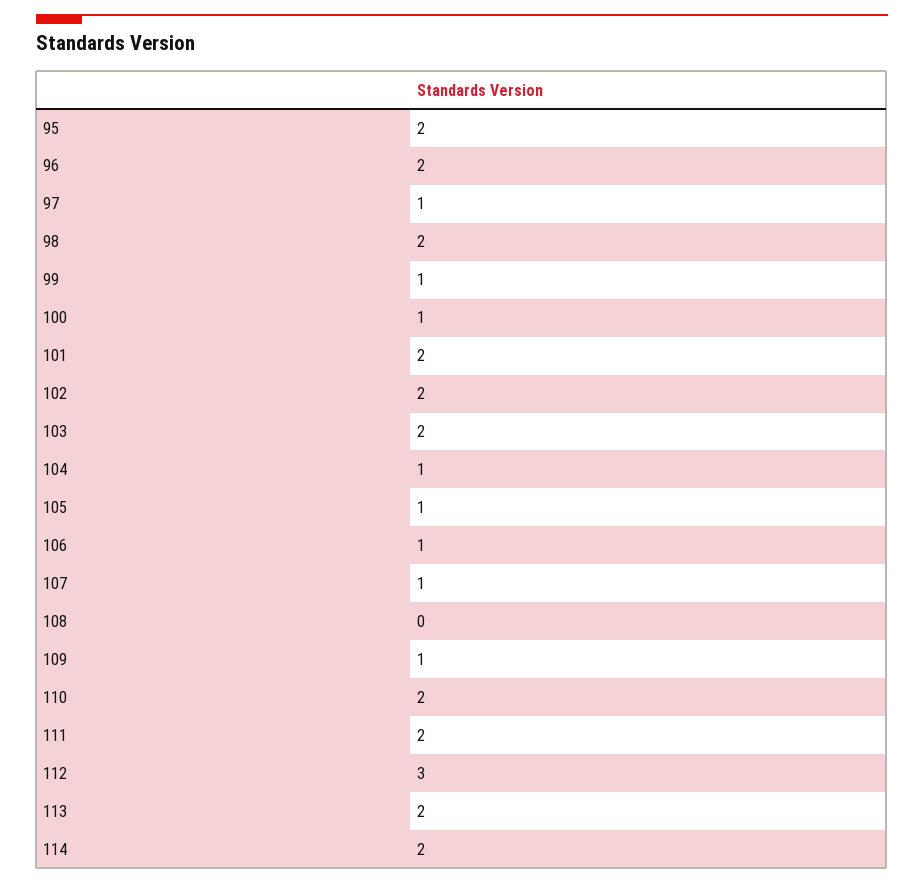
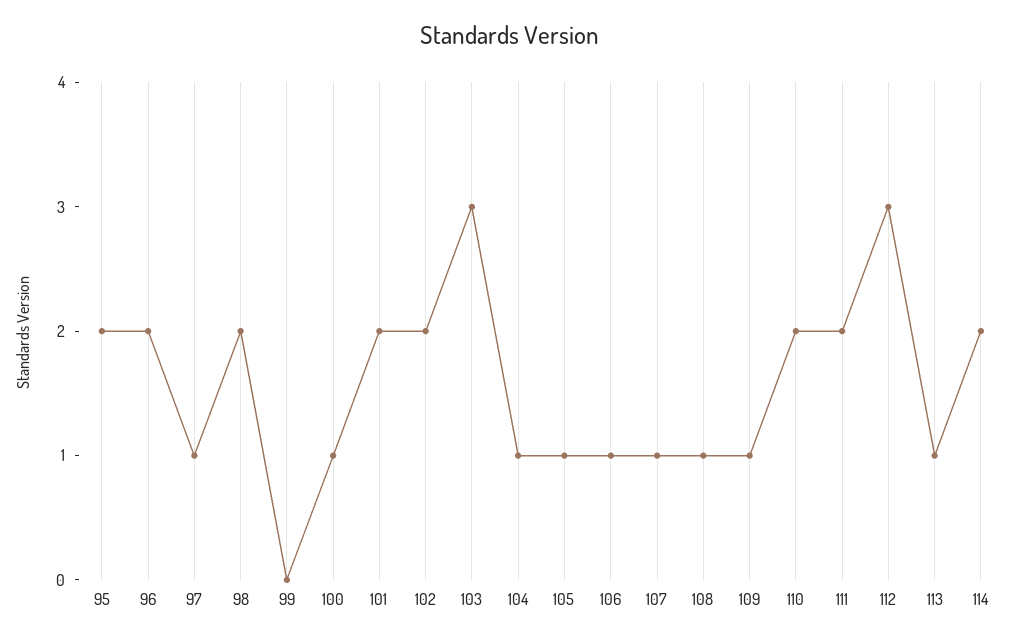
99: 1 -> 0
103: 2 -> 3
108: 0 -> 1
113: 2 -> 1

